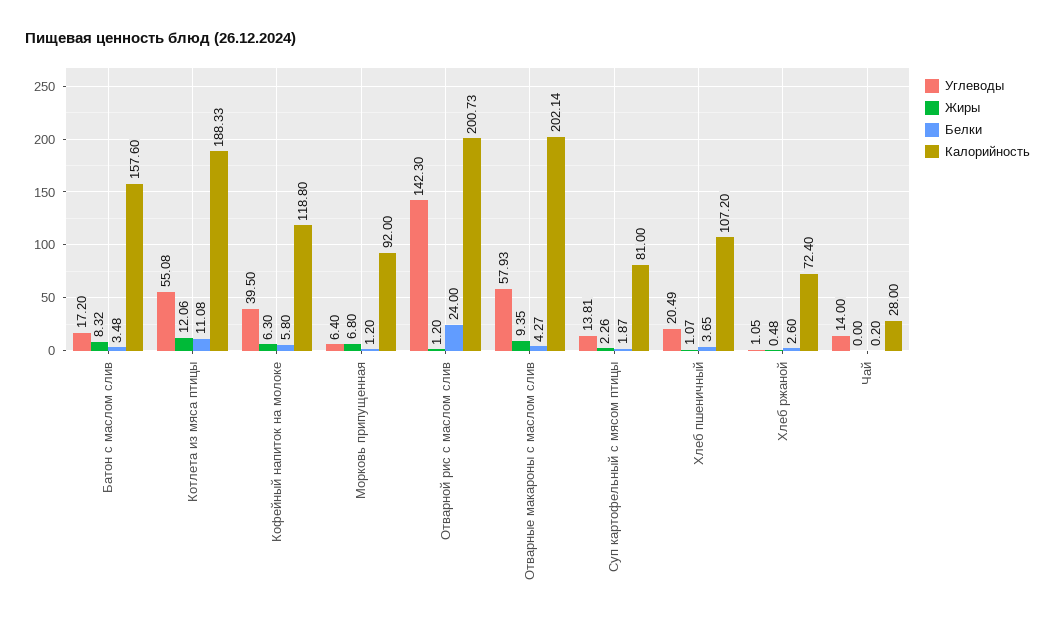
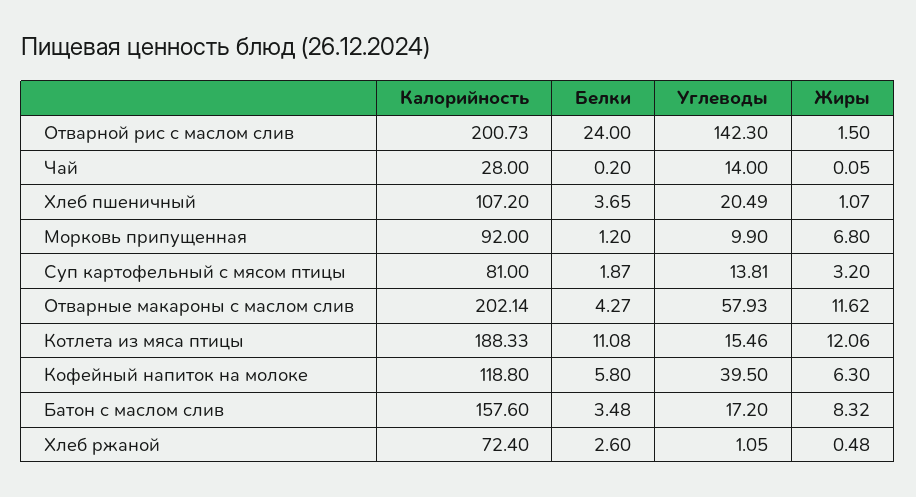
Углеводы, Котлета из мяса птицы: 55.08 -> 15.46
Углеводы, Морковь припущенная: 6.4 -> 9.9
Жиры, Отварной рис с маслом слив: 1.2 -> 1.5
Жиры, Отварные макароны с маслом слив: 9.35 -> 11.62
Жиры, Суп картофельный с мясом птицы: 2.26 -> 3.2
Жиры, Чай: 0 -> 0.05

